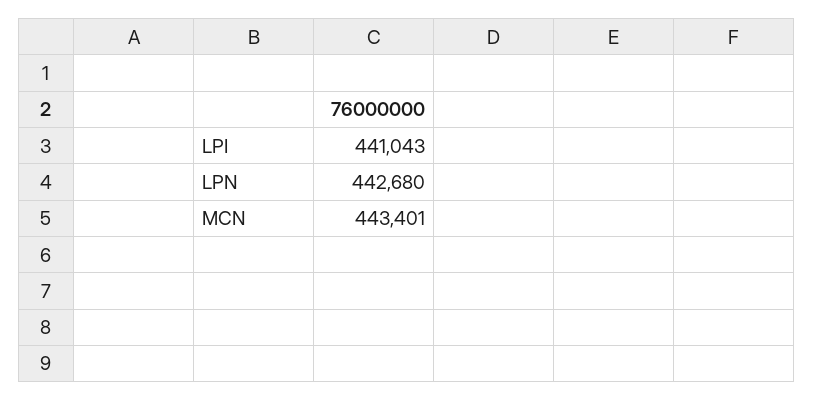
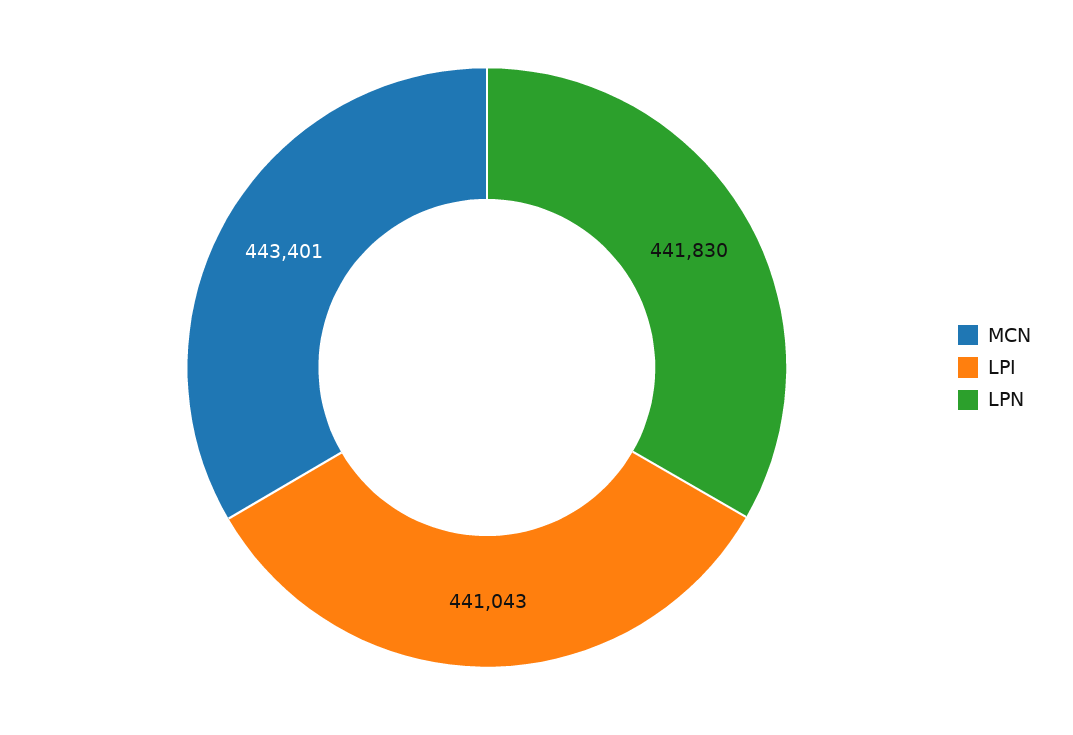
LPN: 442680 -> 441830

